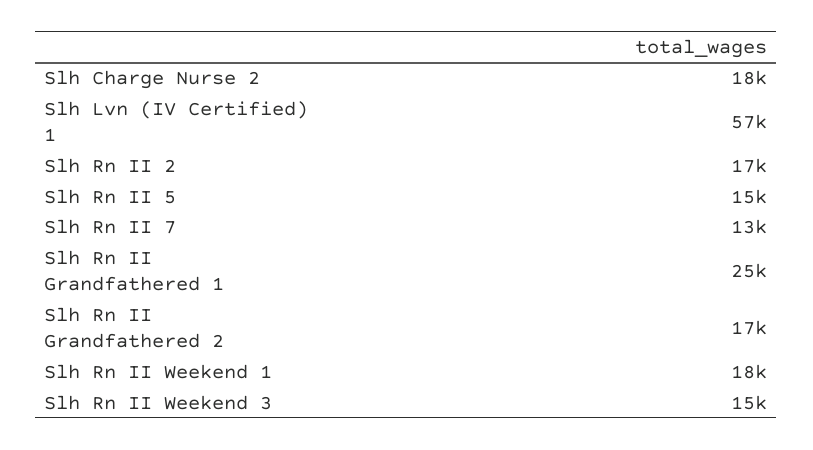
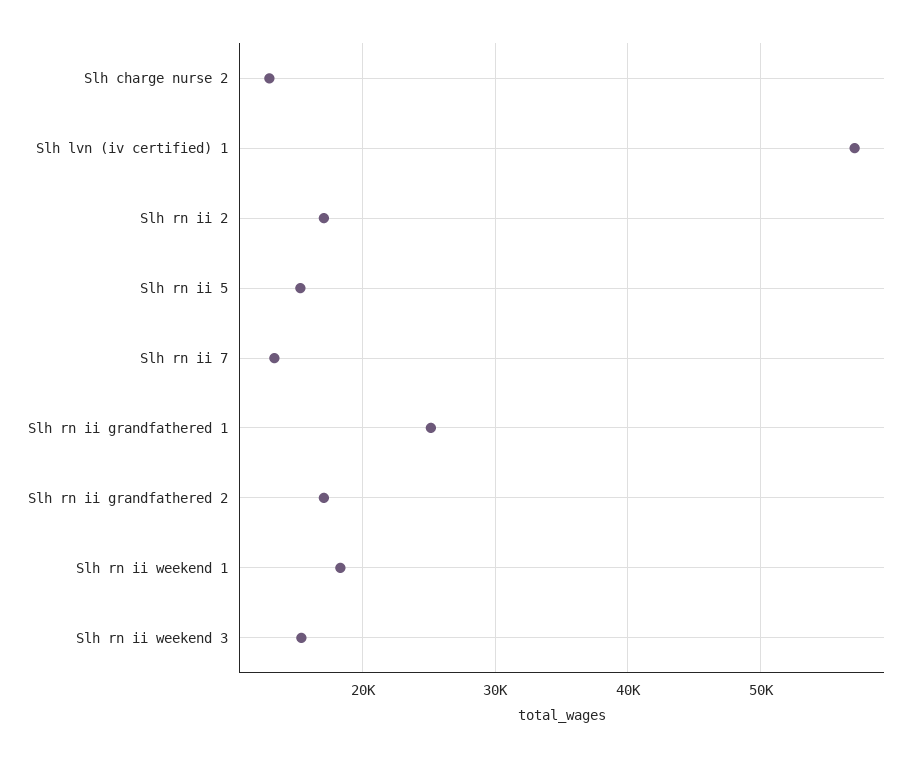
Slh Charge Nurse 2: 18000 -> 13000

